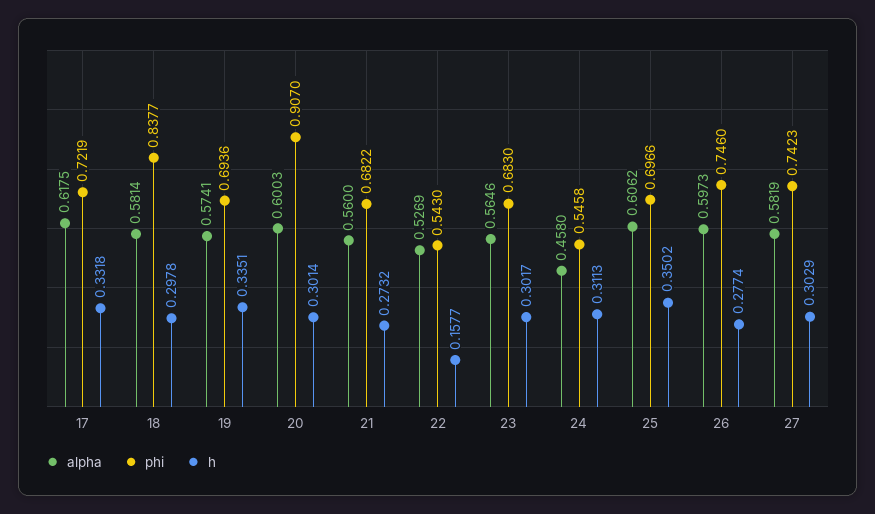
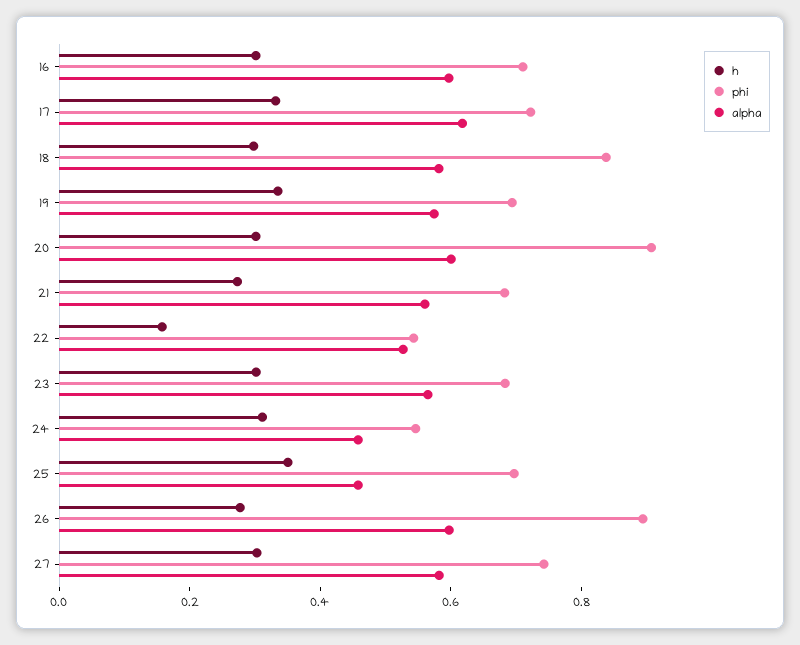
alpha, 25: 0.6062 -> 0.45
phi, 26: 0.746 -> 0.9
h, 16: none -> 0.3
phi, 16: none -> 0.7
alpha, 16: none -> 0.6

